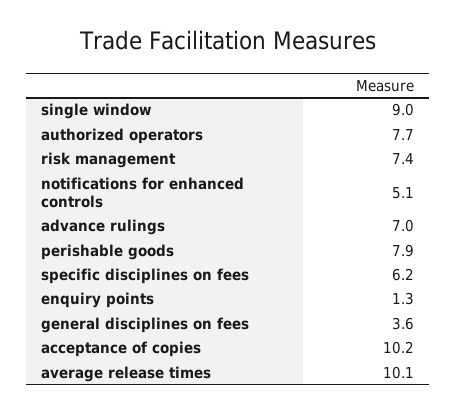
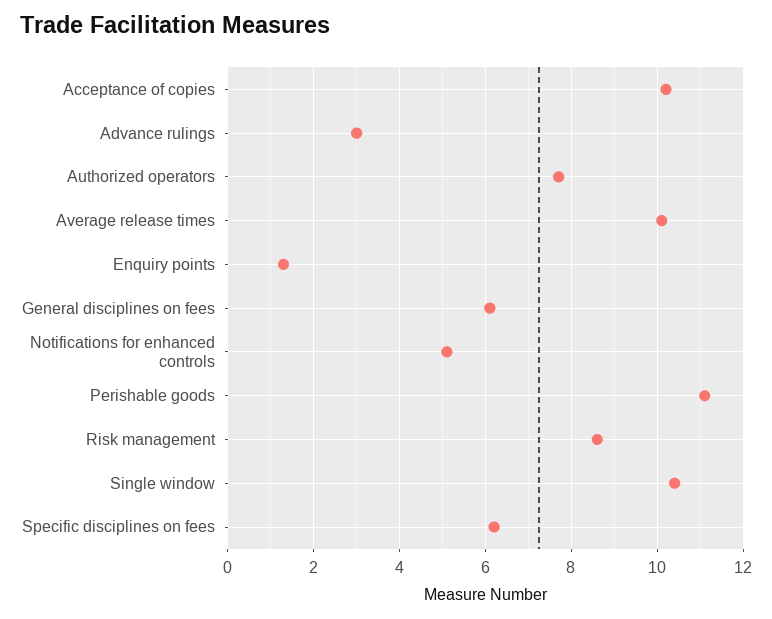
single window: 9 -> 10.5
risk management: 7.4 -> 8.5
advance rulings: 7 -> 3
perishable goods: 7.9 -> 11
general disciplines on fees: 3.6 -> 6

